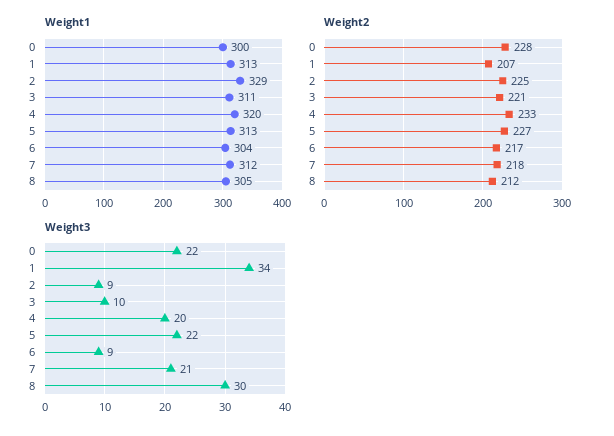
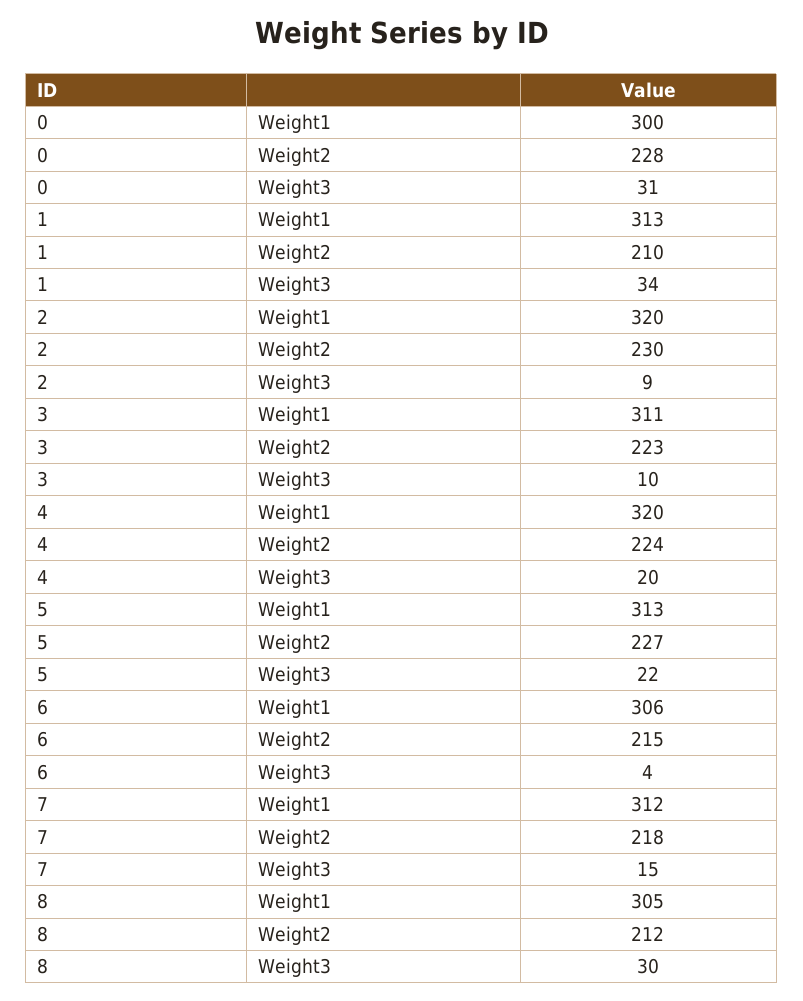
Weight1, 2: 329 -> 320
Weight1, 6: 304 -> 306
Weight2, 1: 207 -> 210
Weight2, 2: 225 -> 230
Weight2, 3: 221 -> 223
Weight2, 4: 233 -> 224
Weight2, 6: 217 -> 215
Weight3, 0: 22 -> 31
Weight3, 6: 9 -> 4
Weight3, 7: 21 -> 15

